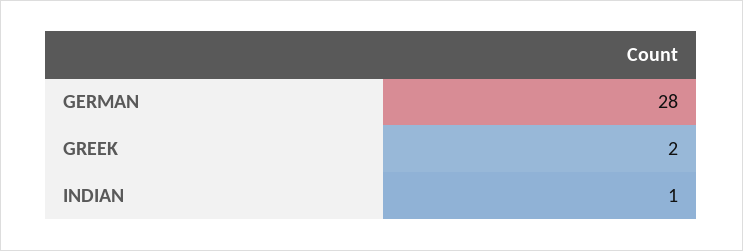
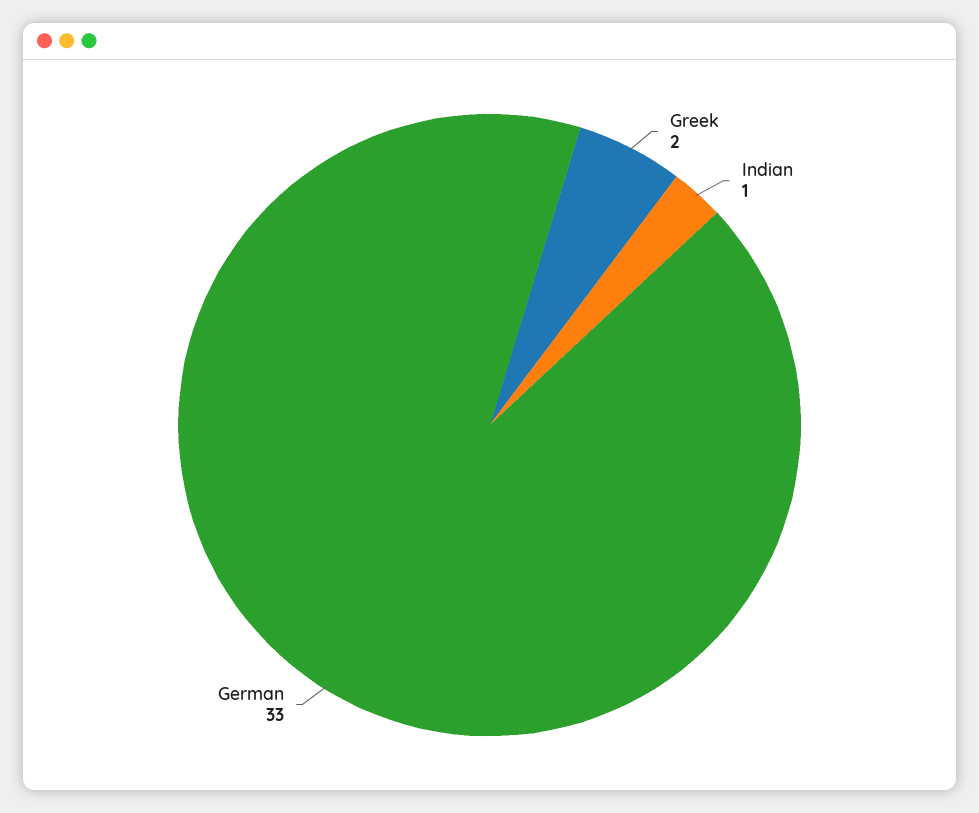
GERMAN: 28 -> 33

